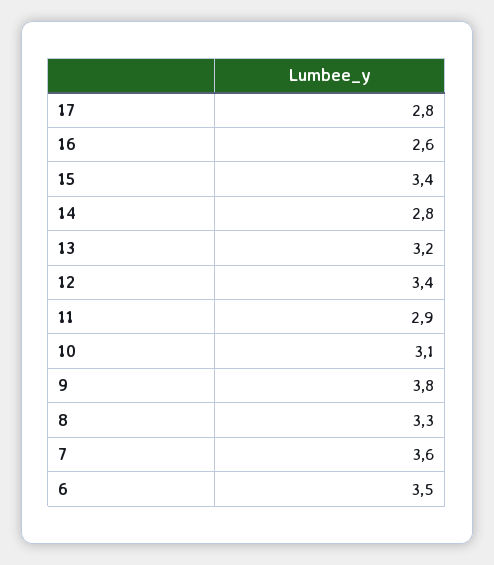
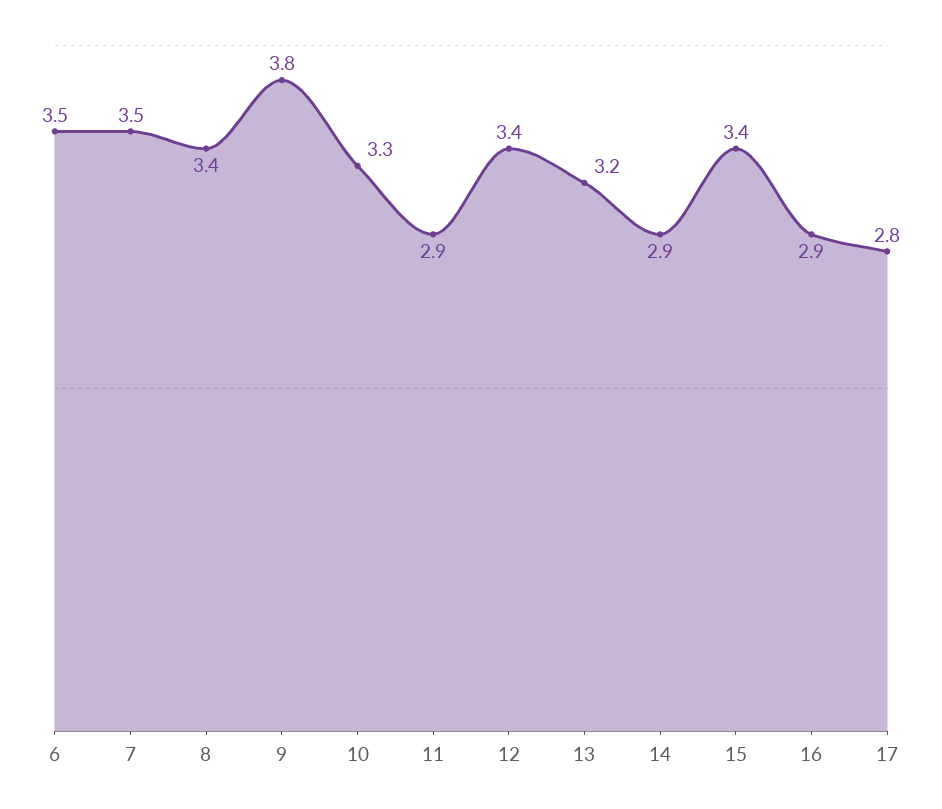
16: 2.6 -> 2.9
14: 2.8 -> 2.9
10: 3.1 -> 3.3
8: 3.3 -> 3.4
7: 3.6 -> 3.5

